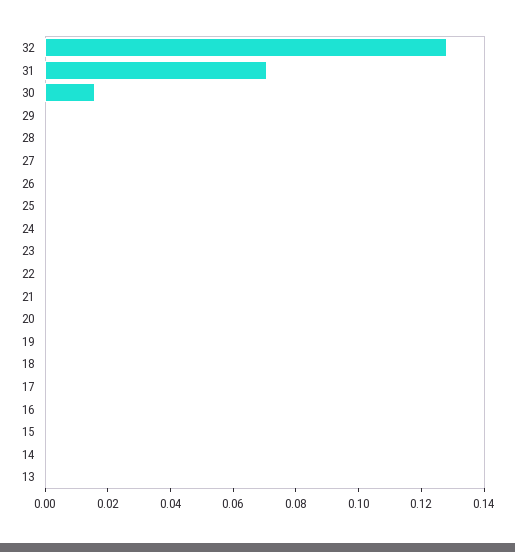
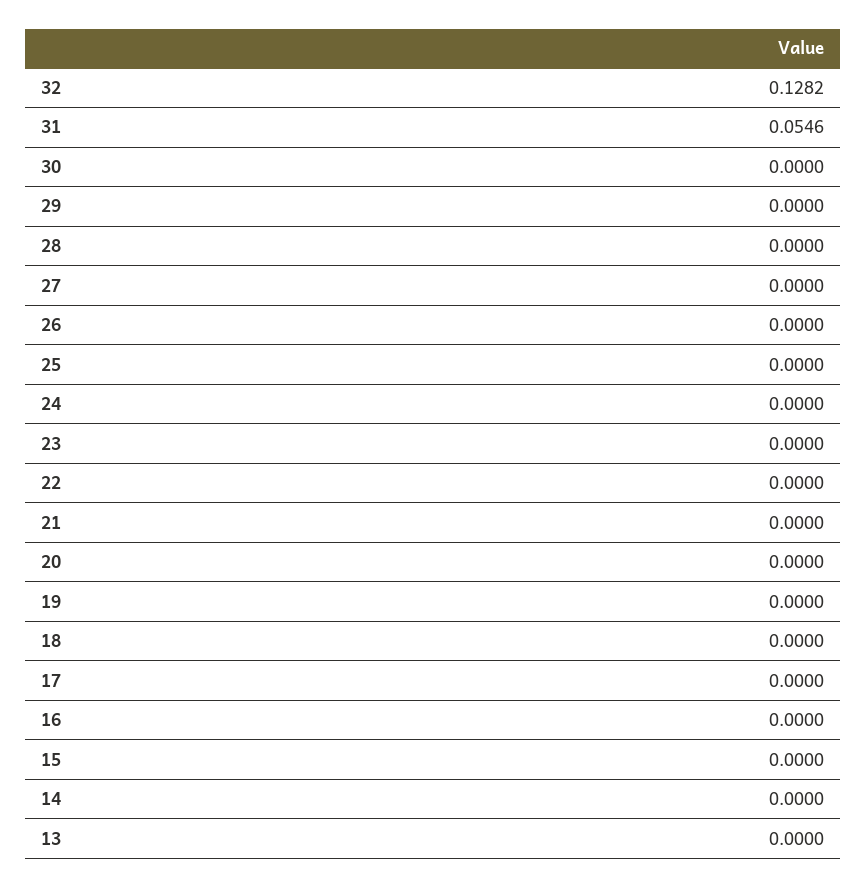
31: 0.07 -> 0.0546
30: 0.015 -> 0

